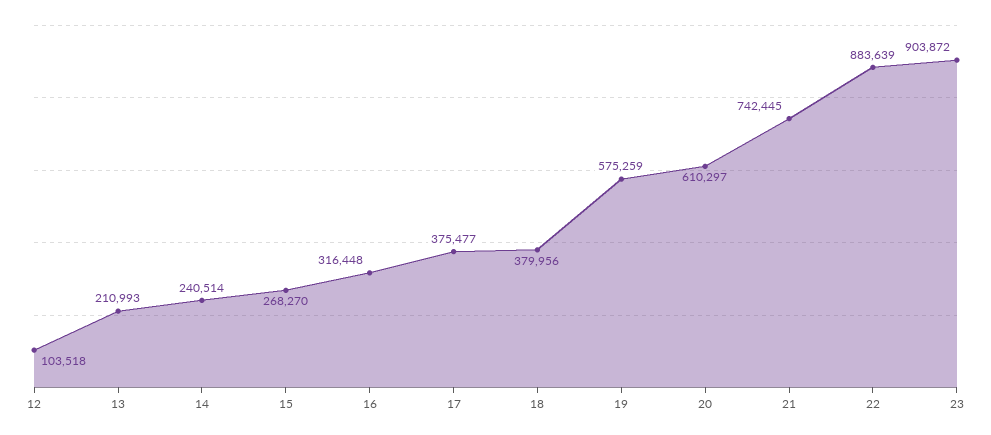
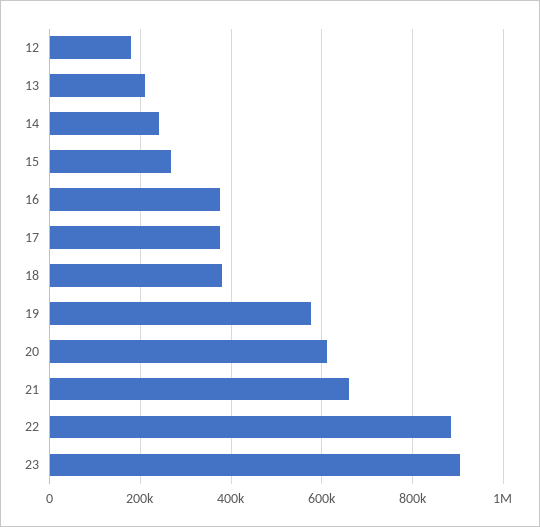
12: 103518 -> 180000
16: 316448 -> 380000
21: 742445 -> 660000

